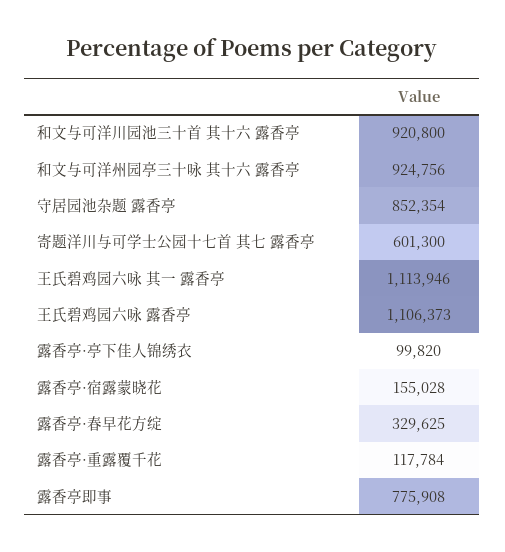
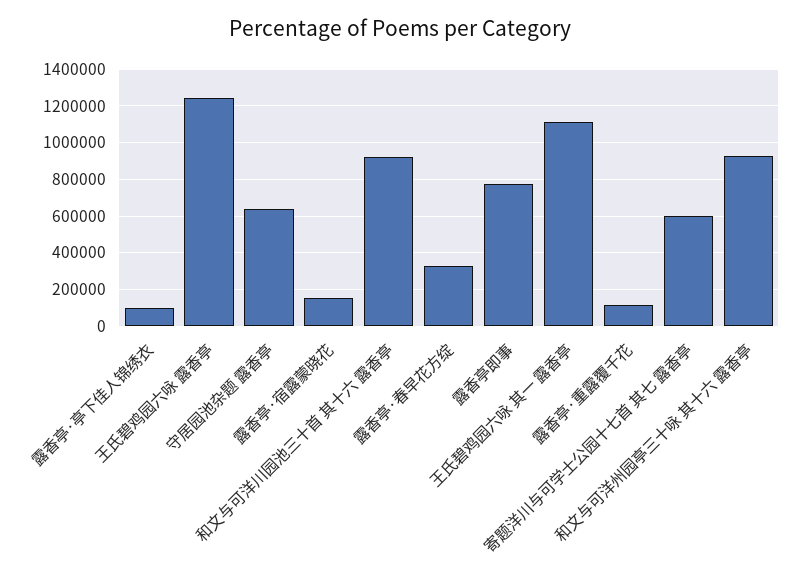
守居园池杂题 露香亭: 852354 -> 650000
王氏碧鸡园六咏 露香亭: 1106373 -> 1250000

